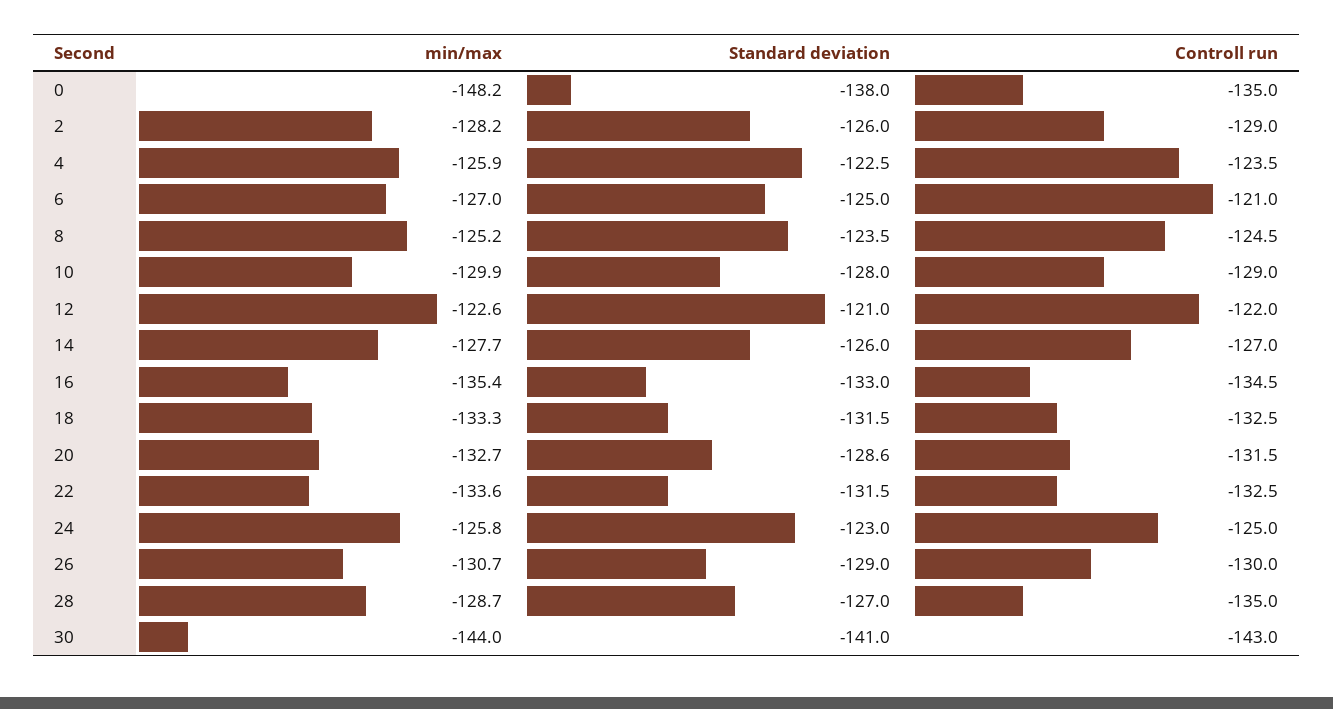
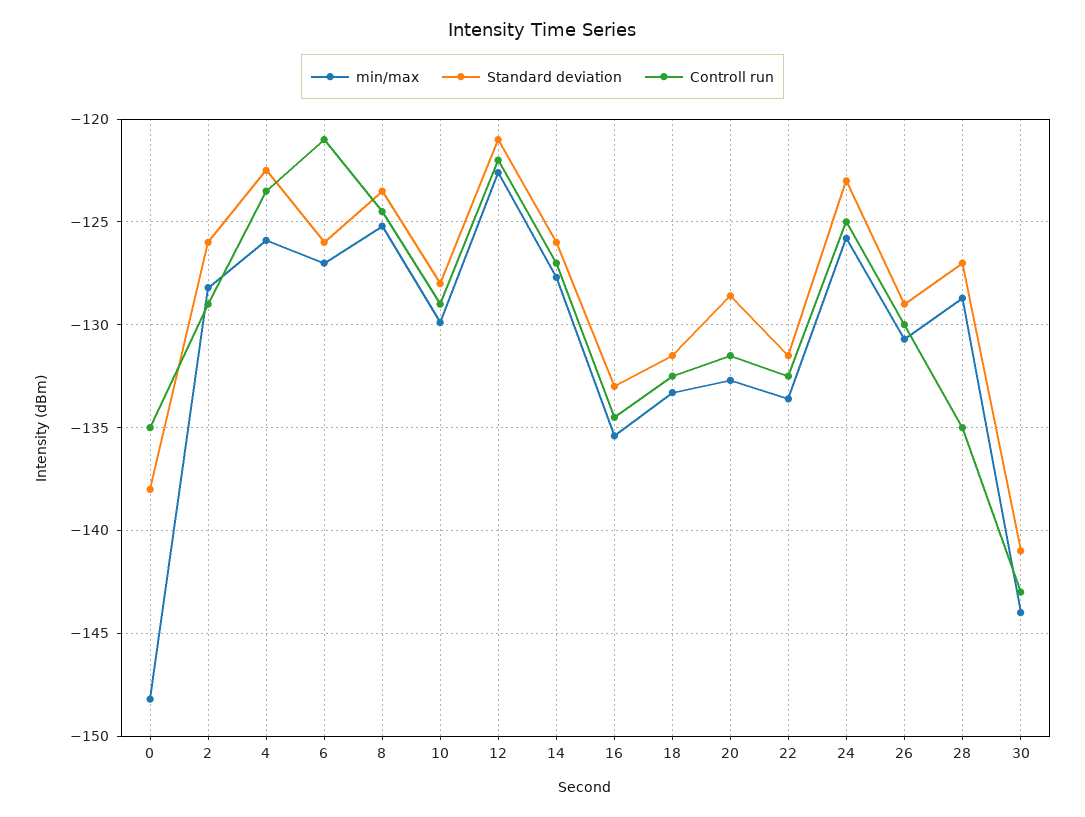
Standard deviation, 6: -125 -> -126

